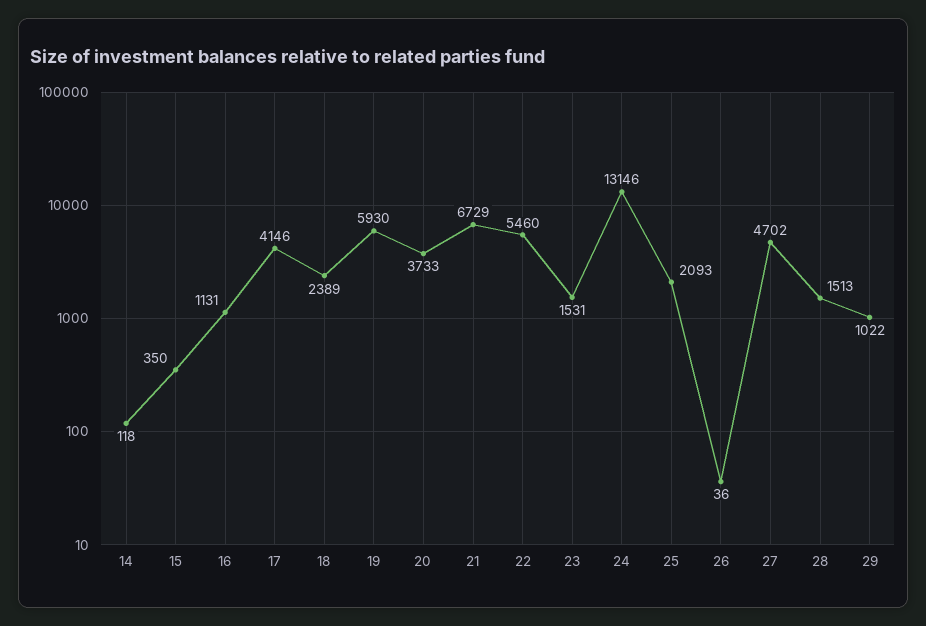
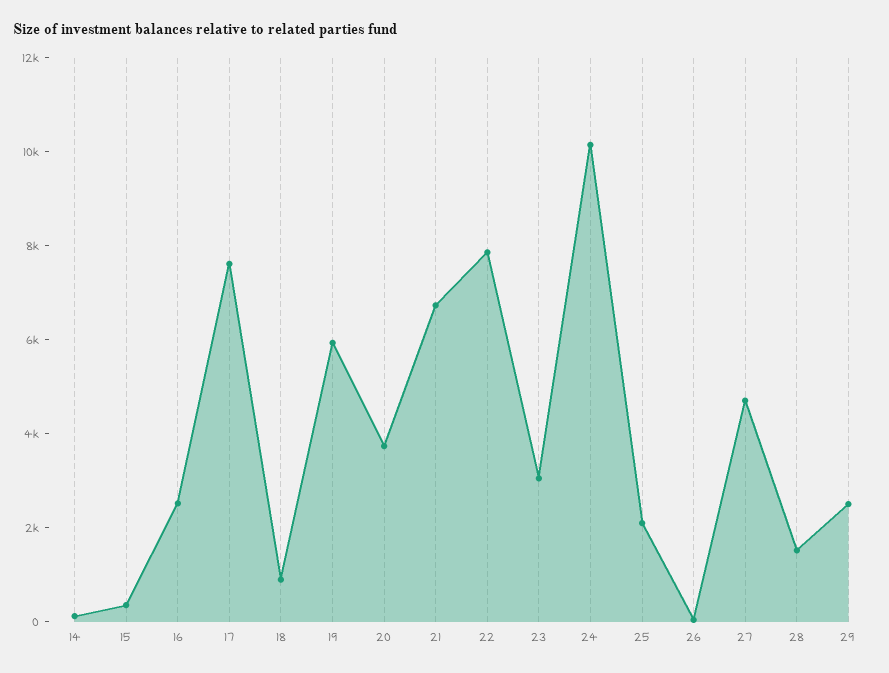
16: 1131 -> 2500
17: 4146 -> 7500
18: 2389 -> 1000
22: 5460 -> 8000
23: 1531 -> 3000
24: 13146 -> 10000
29: 1022 -> 2500

